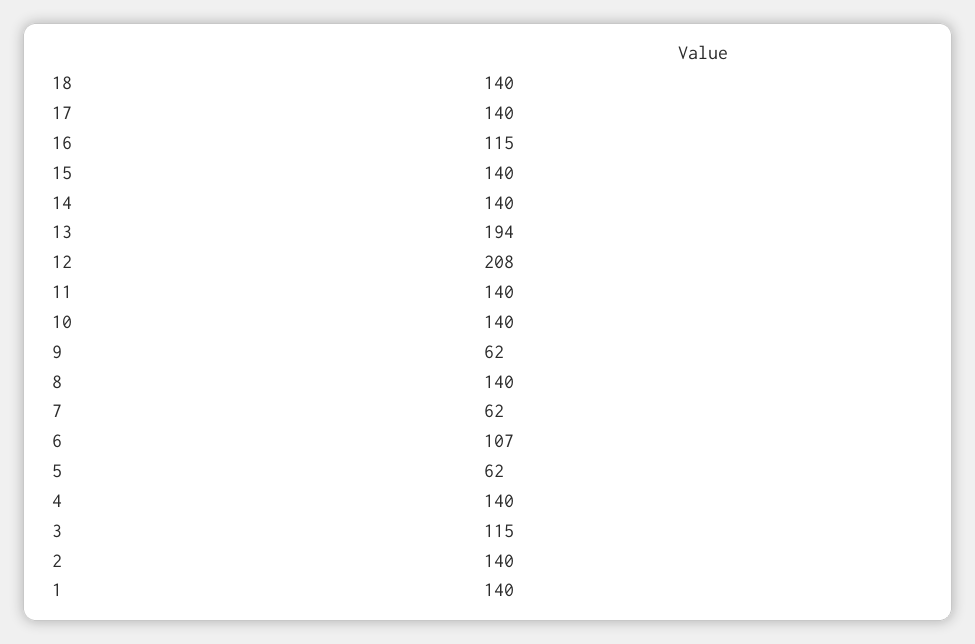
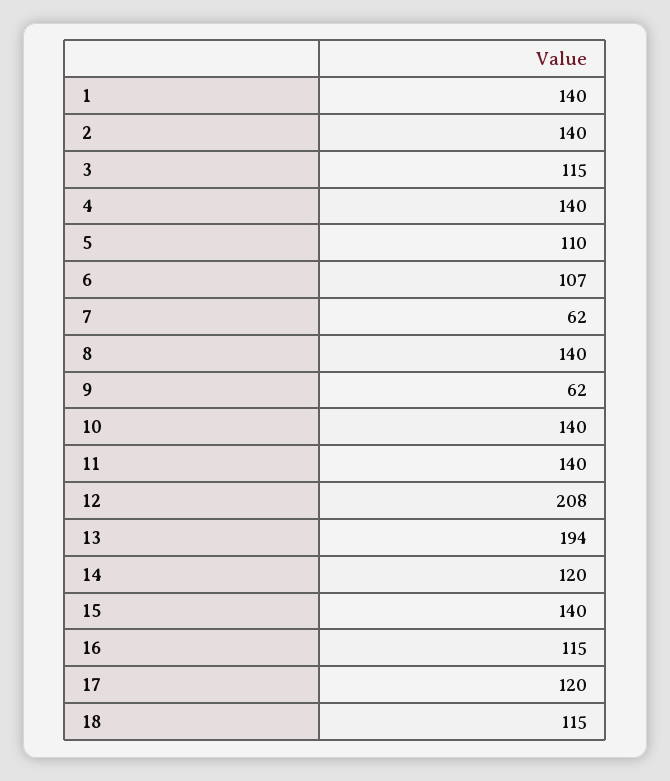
18: 140 -> 115
17: 140 -> 120
14: 140 -> 120
5: 62 -> 110

